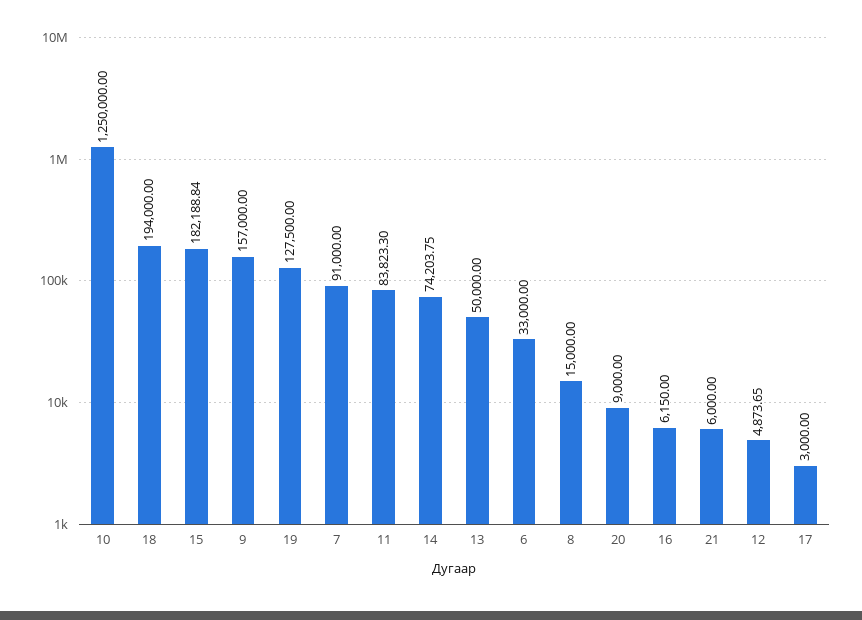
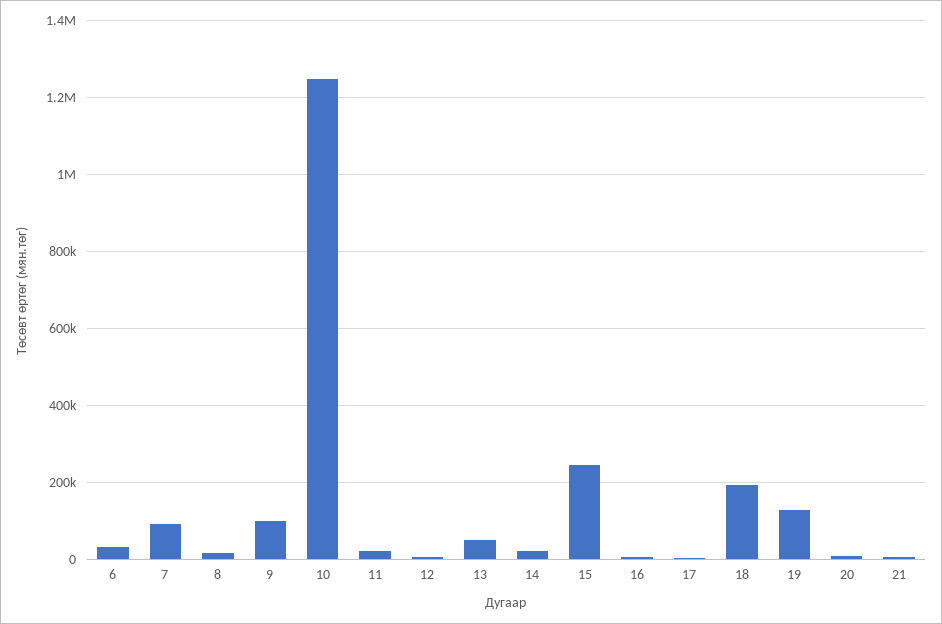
15: 182188.84 -> 240000
9: 157000 -> 100000
11: 83823.3 -> 20000
14: 74203.75 -> 20000

